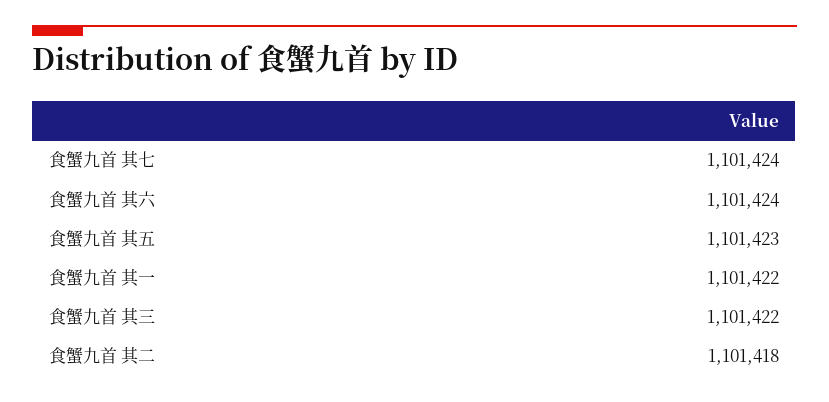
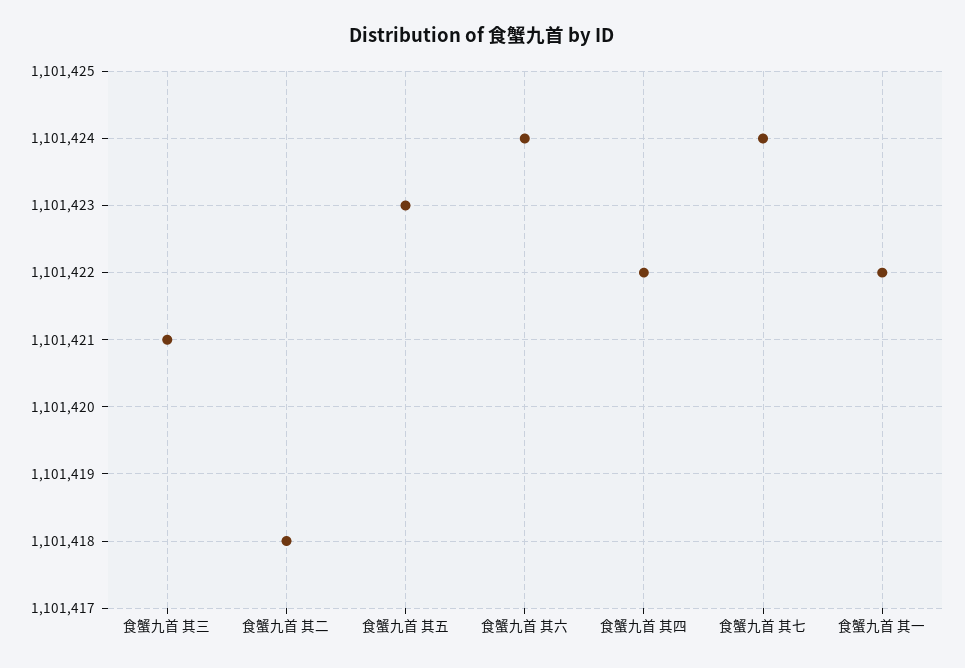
食蟹九首 其三: 1101422 -> 1101421
食蟹九首 其四: none -> 1101422

